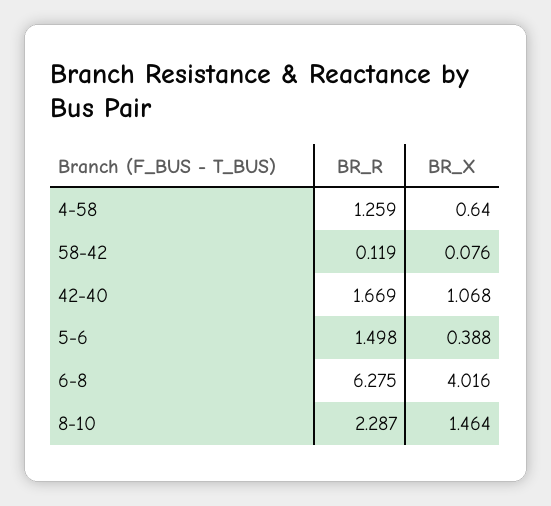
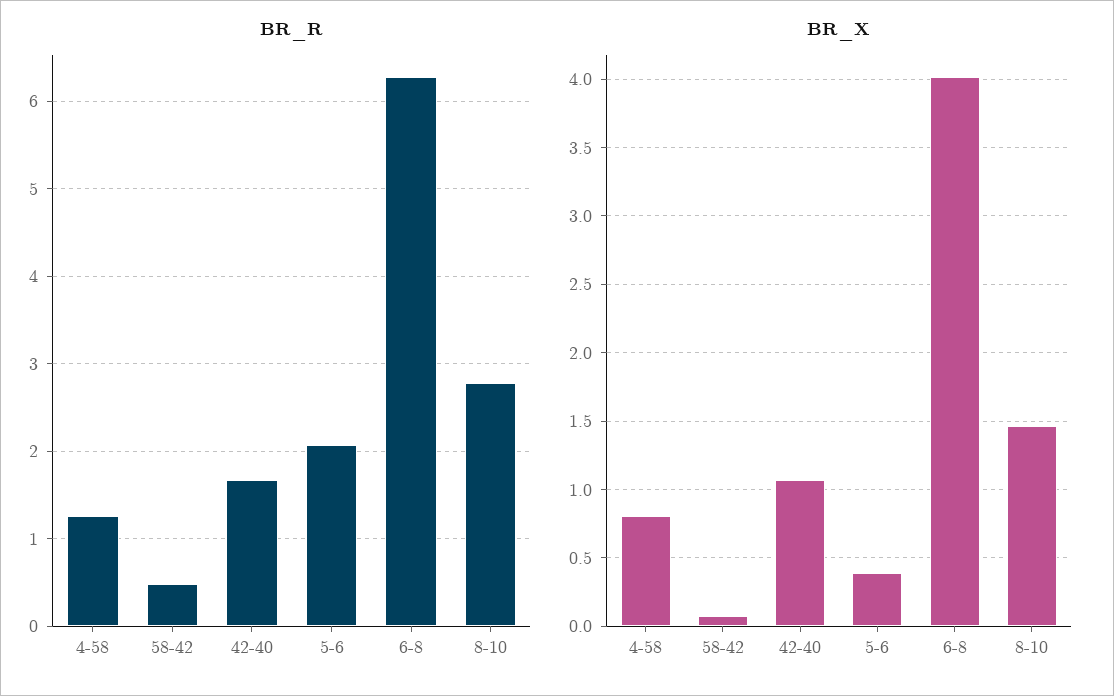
BR_X, 4-58: 0.64 -> 0.8
BR_R, 58-42: 0.119 -> 0.5
BR_R, 5-6: 1.498 -> 2.1
BR_R, 8-10: 2.287 -> 2.8

